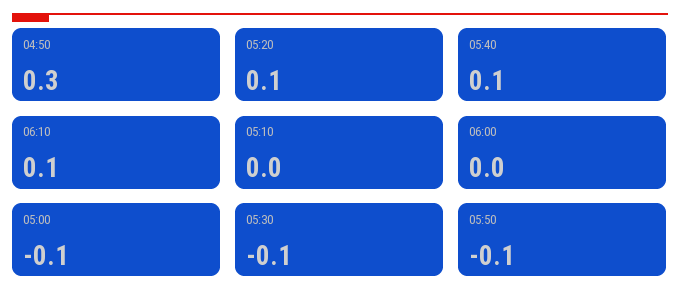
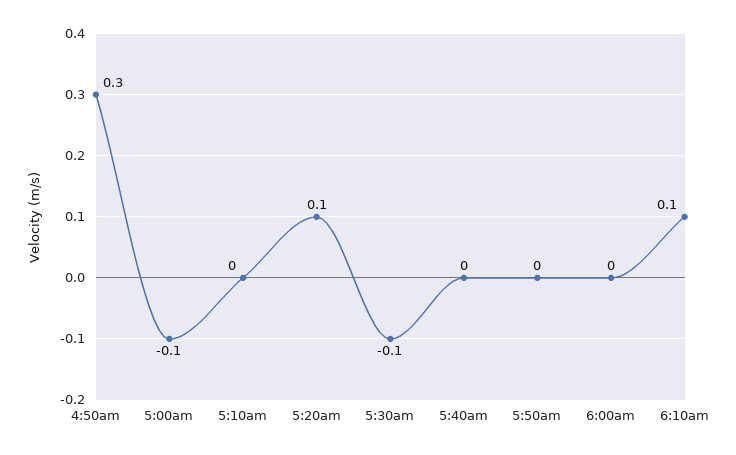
05:40: 0.1 -> 0
05:50: -0.1 -> 0

